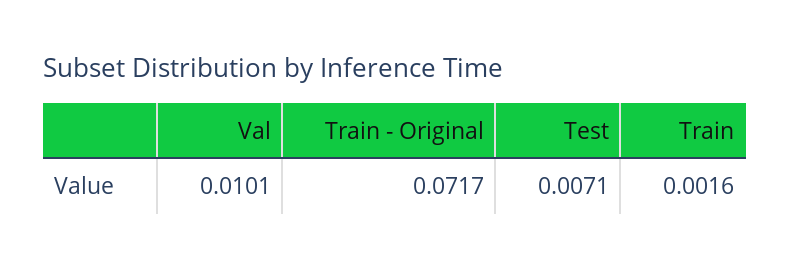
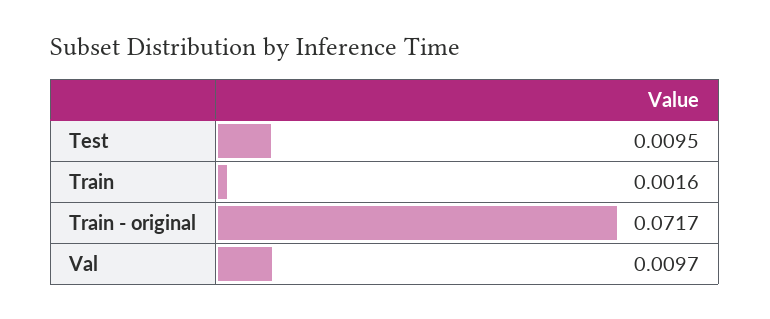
Val: 0.0101 -> 0.0097
Test: 0.0071 -> 0.0095

